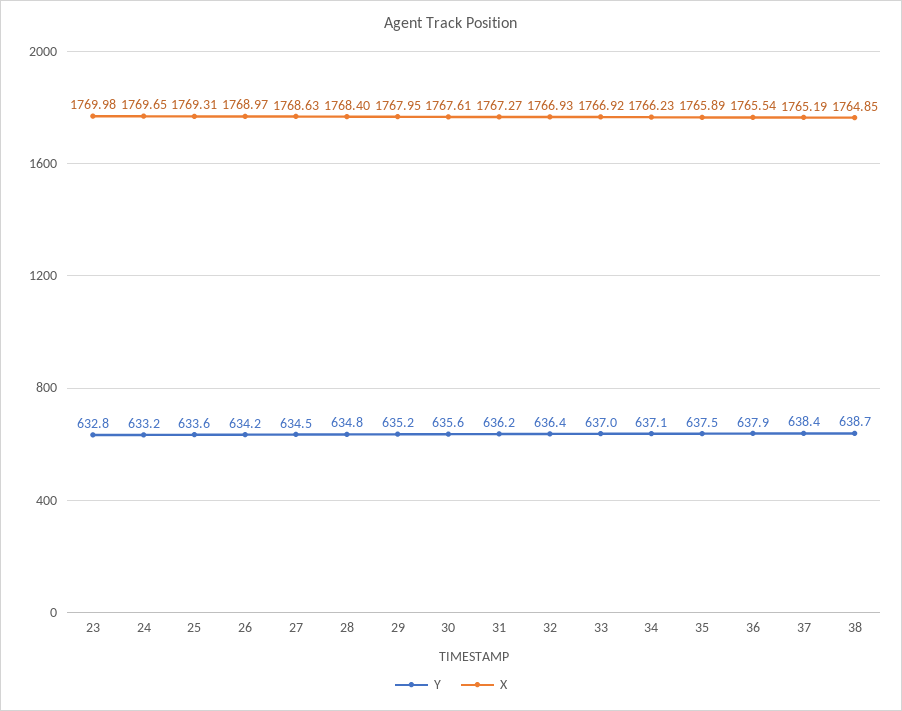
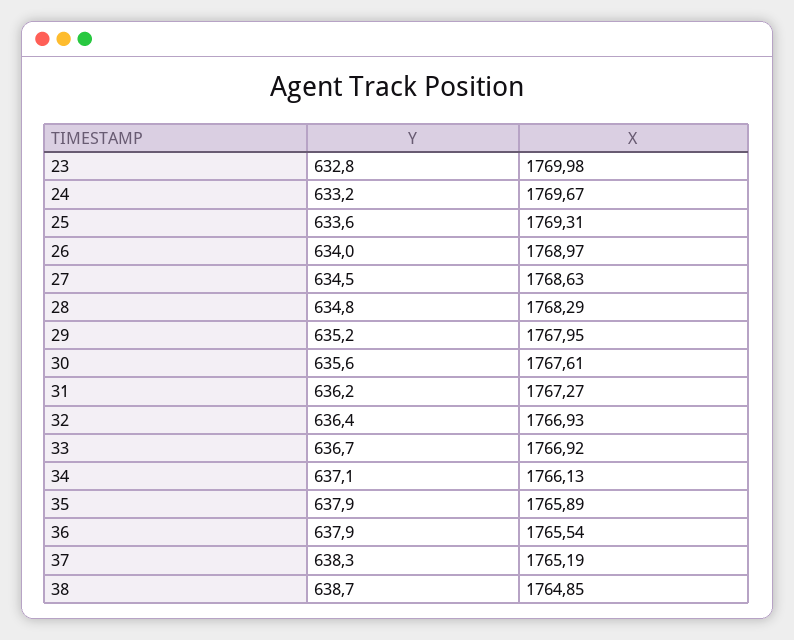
X, 24: 1769.65 -> 1769.67
Y, 26: 634.2 -> 634
X, 28: 1768.4 -> 1768.29
Y, 33: 637 -> 636.7
X, 34: 1766.23 -> 1766.13
Y, 35: 637.5 -> 637.9
Y, 37: 638.4 -> 638.3

